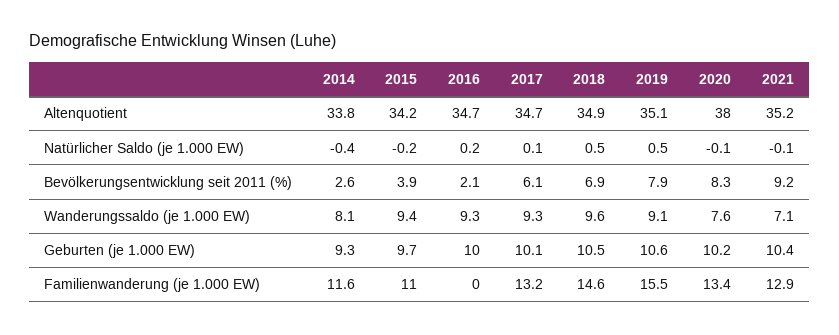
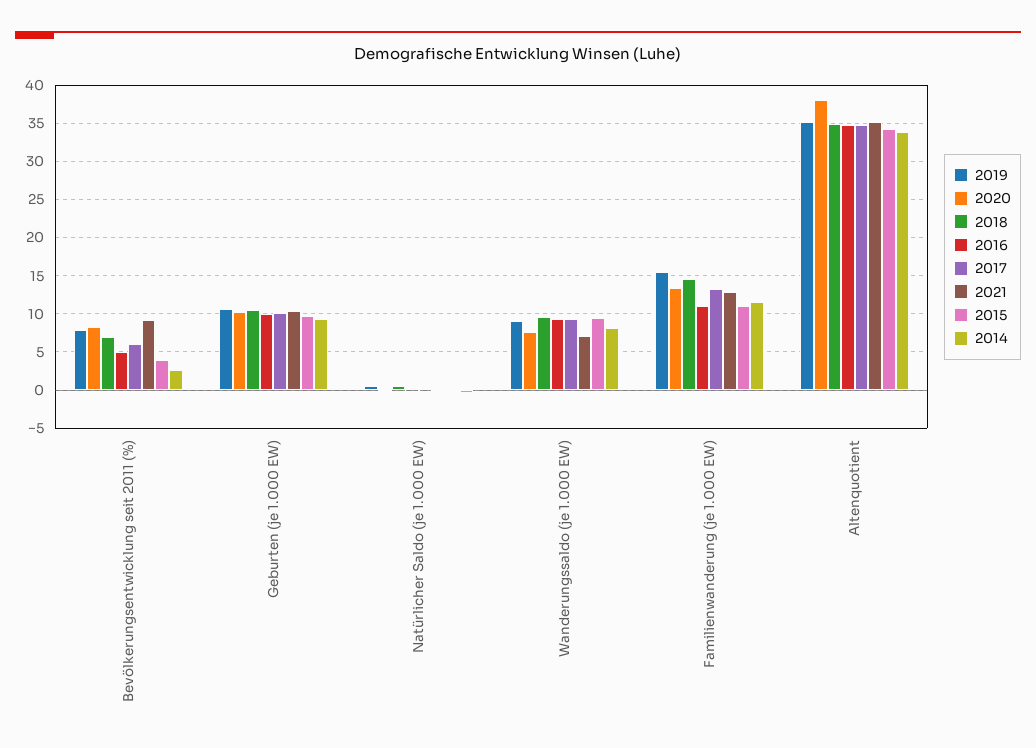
2016, Bevölkerungsentwicklung seit 2011 (%): 2.1 -> 5
2016, Familienwanderung (je 1.000 EW): 0 -> 11

